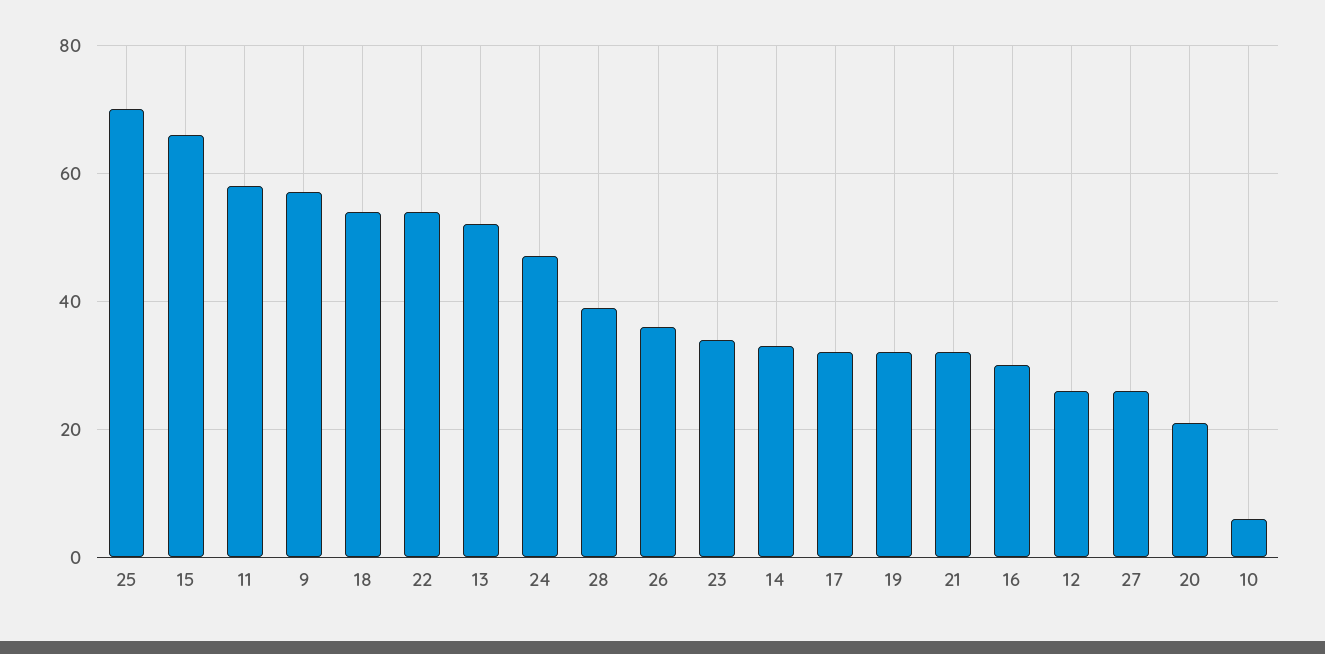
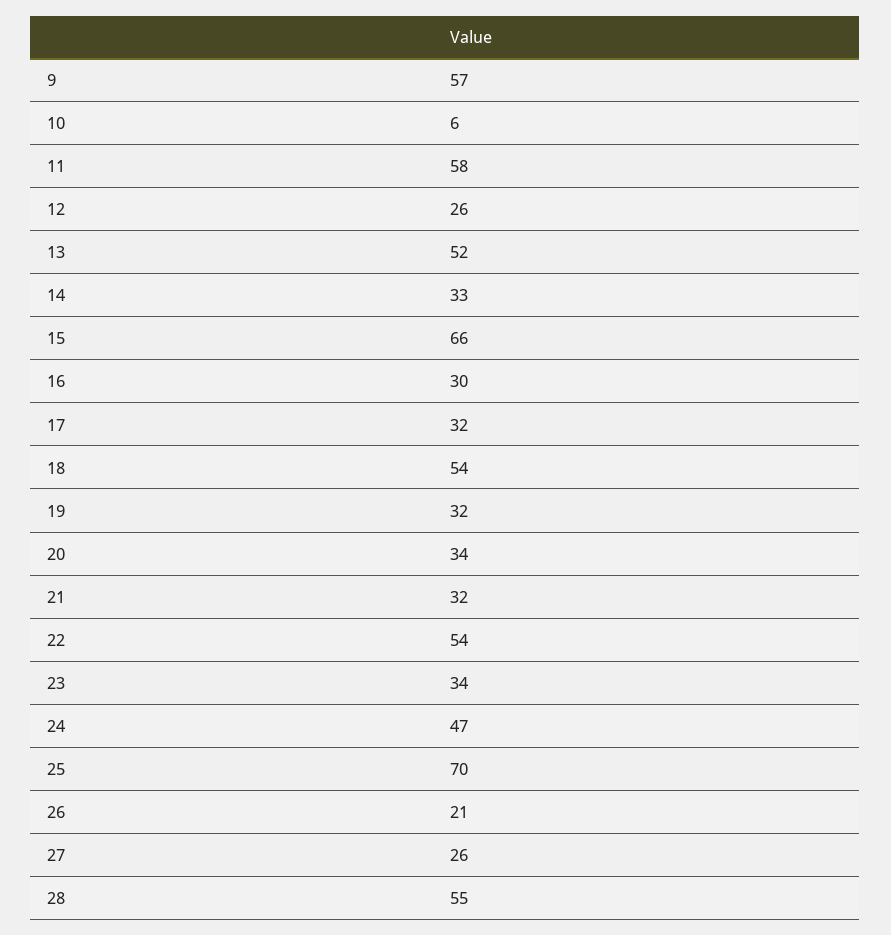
28: 40 -> 55
26: 35 -> 21
20: 20 -> 34

